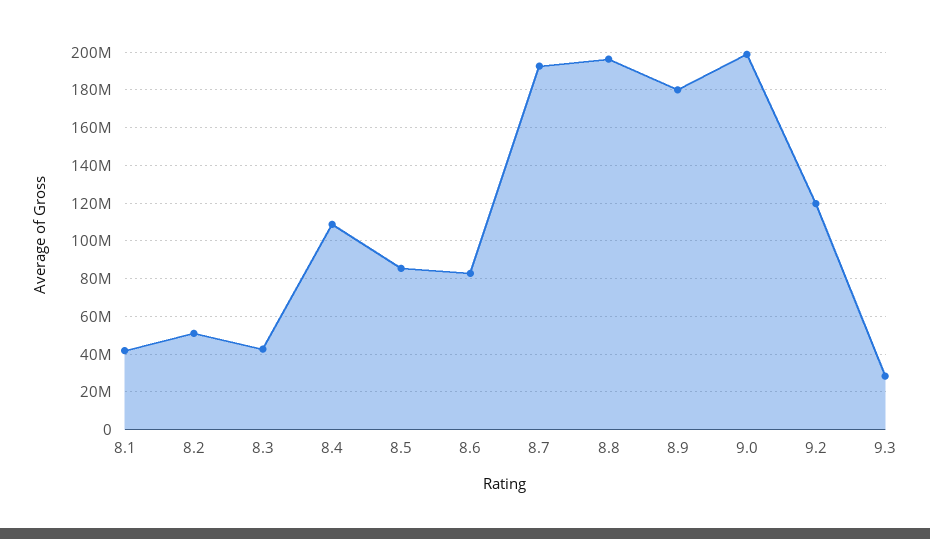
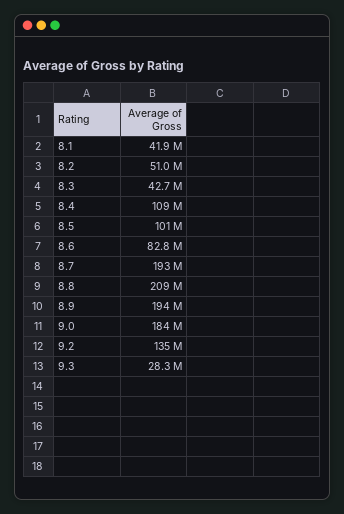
8.5: 85000000 -> 101000000
8.8: 195000000 -> 209000000
8.9: 180000000 -> 194000000
9.0: 200000000 -> 184000000
9.2: 120000000 -> 135000000

